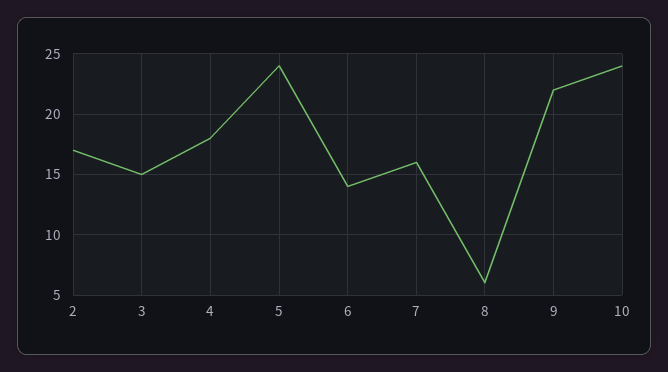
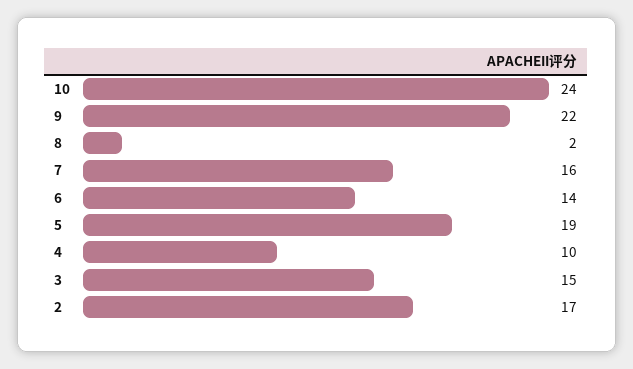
4: 18 -> 10
5: 24 -> 19
8: 6 -> 2

